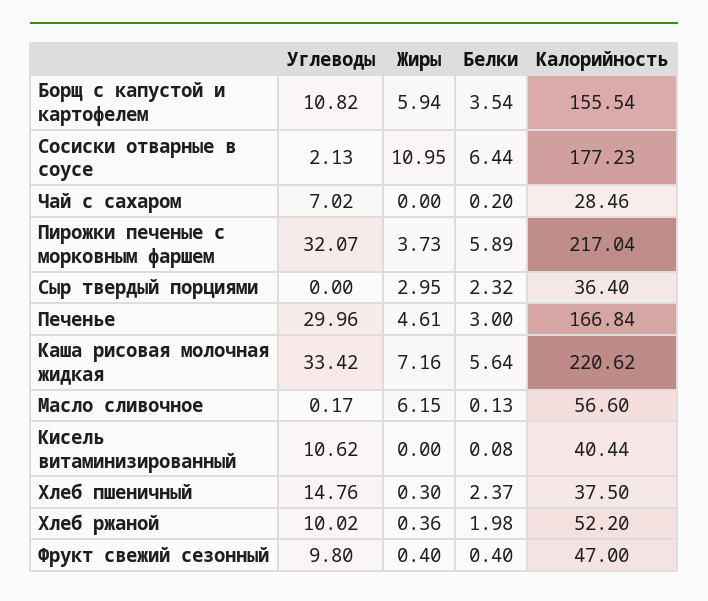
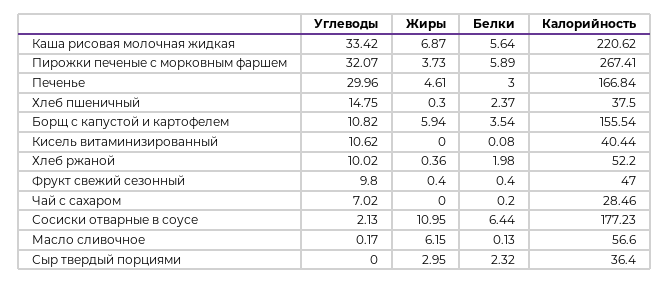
Калорийность, Пирожки печеные с морковным фаршем: 217.04 -> 267.41
Жиры, Каша рисовая молочная жидкая: 7.16 -> 6.87
Углеводы, Хлеб пшеничный: 14.76 -> 14.75

